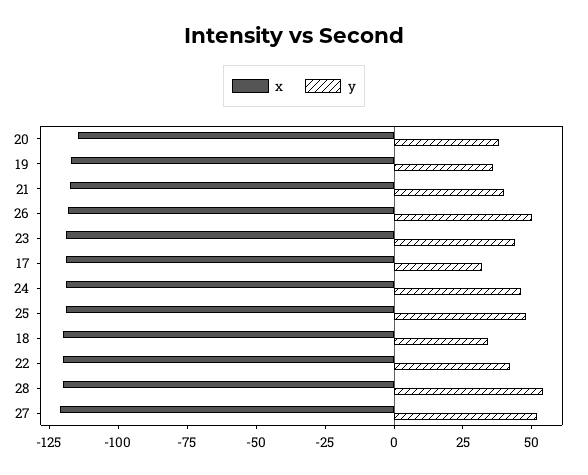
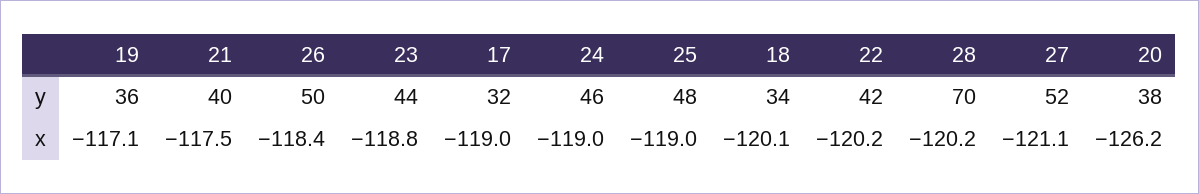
x, 20: -115 -> -126.2
y, 28: 55 -> 70

